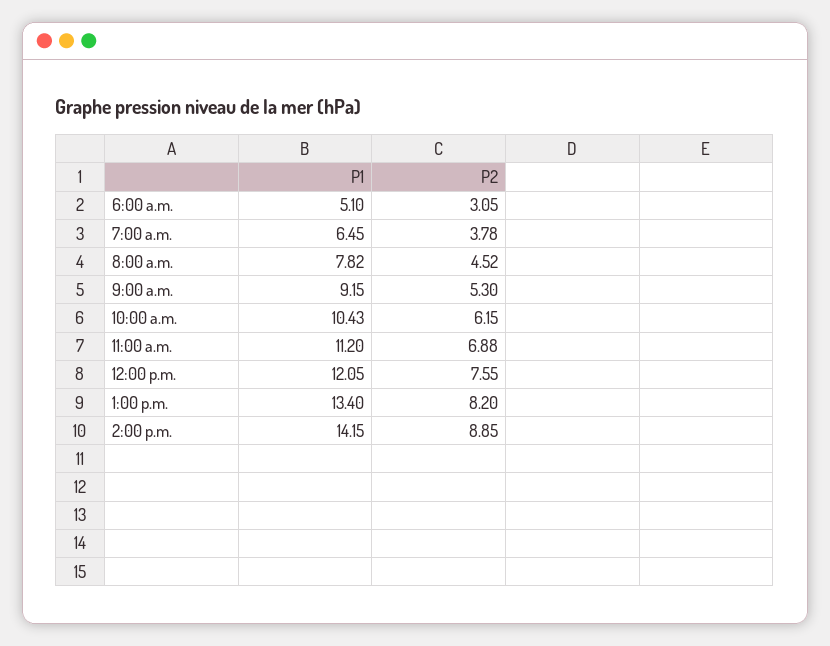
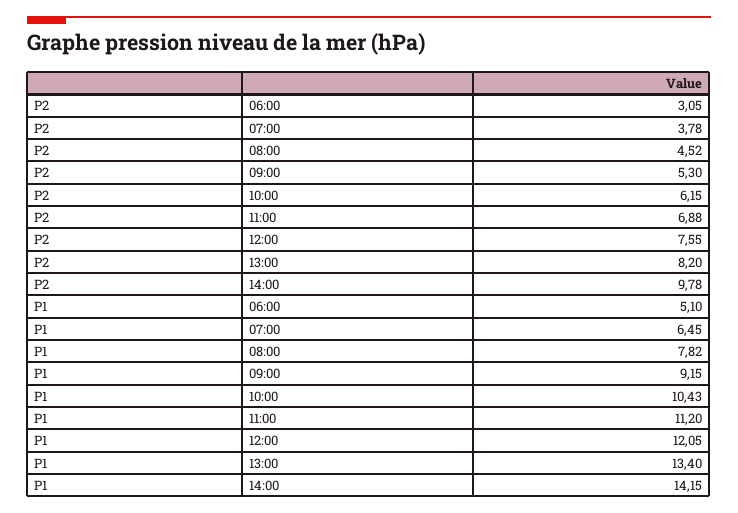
P2, 2:00 p.m.: 8.85 -> 9.78

